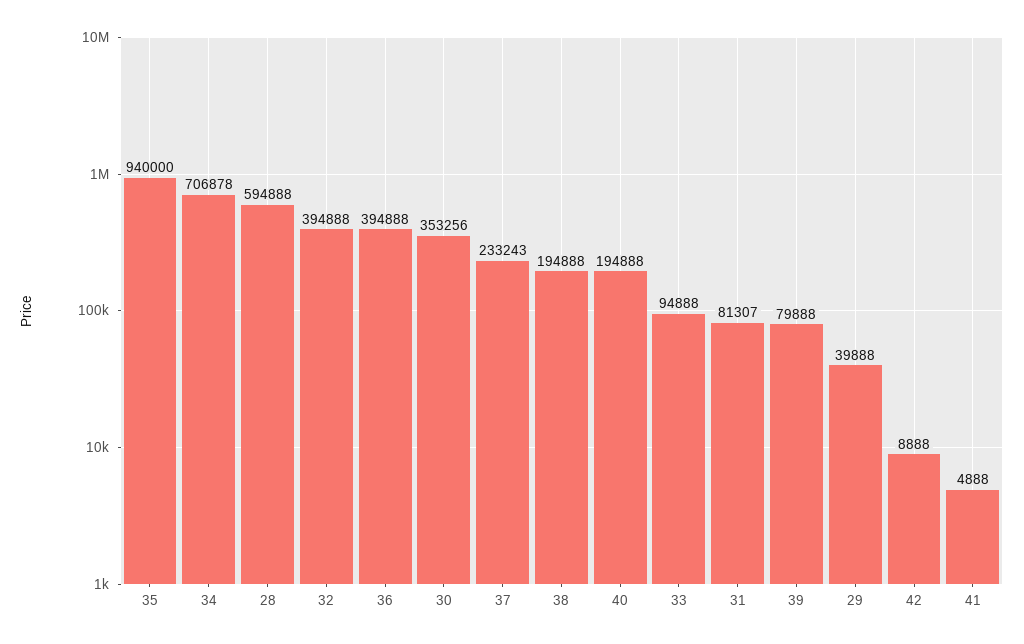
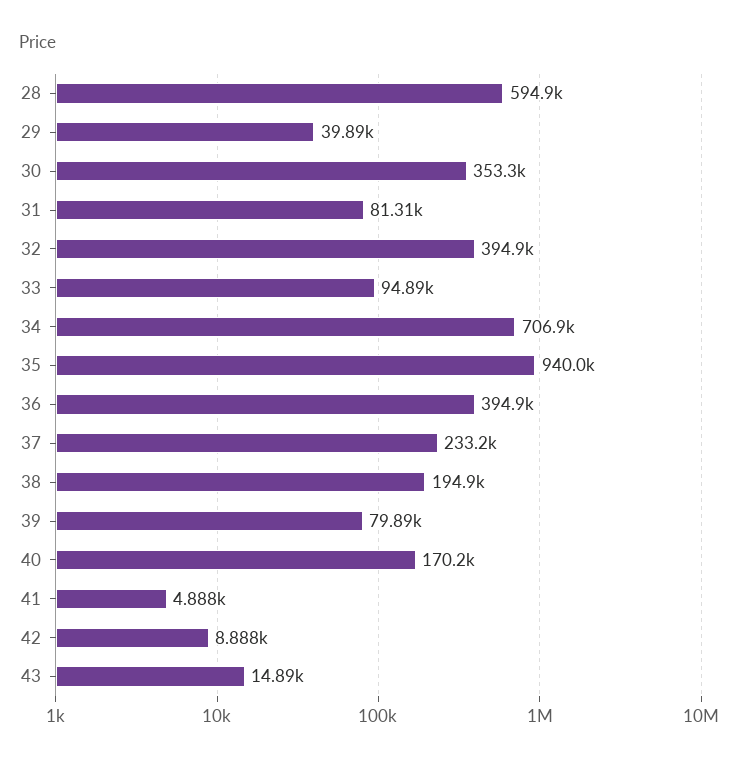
40: 194888 -> 170200
43: none -> 14890

